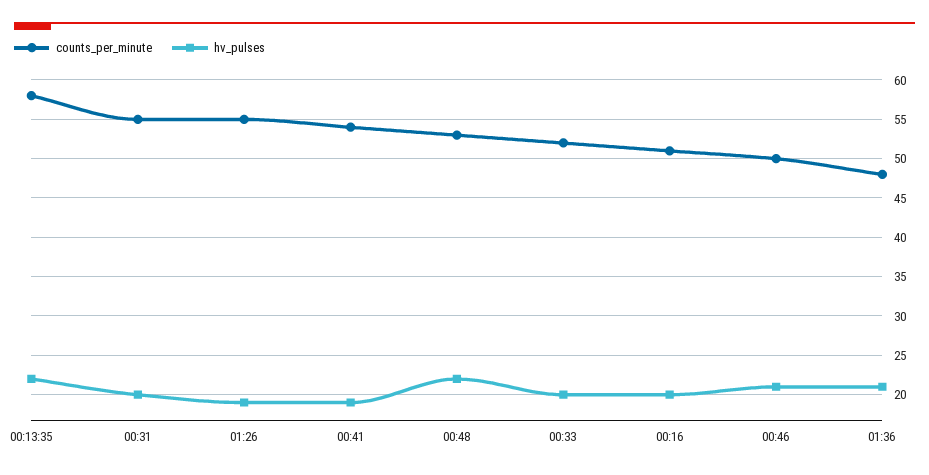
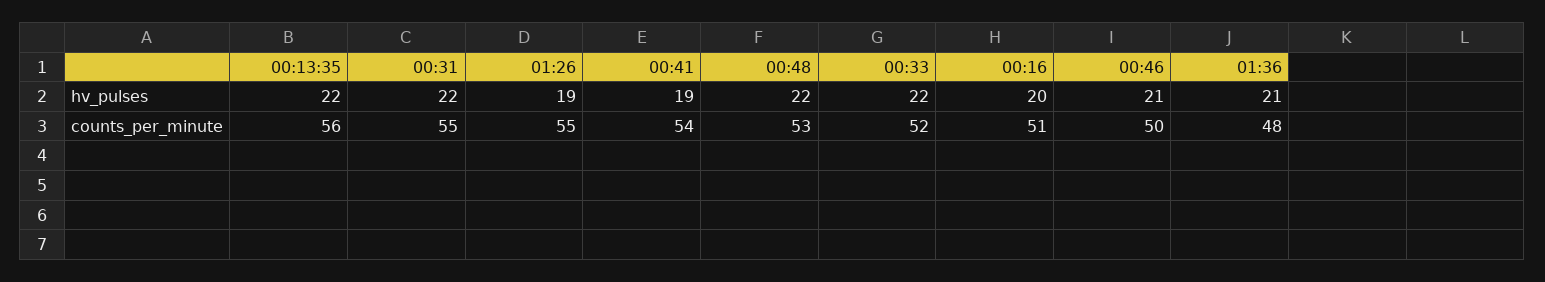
counts_per_minute, 00:13:35: 58 -> 56
hv_pulses, 00:31: 20 -> 22
hv_pulses, 00:33: 20 -> 22

